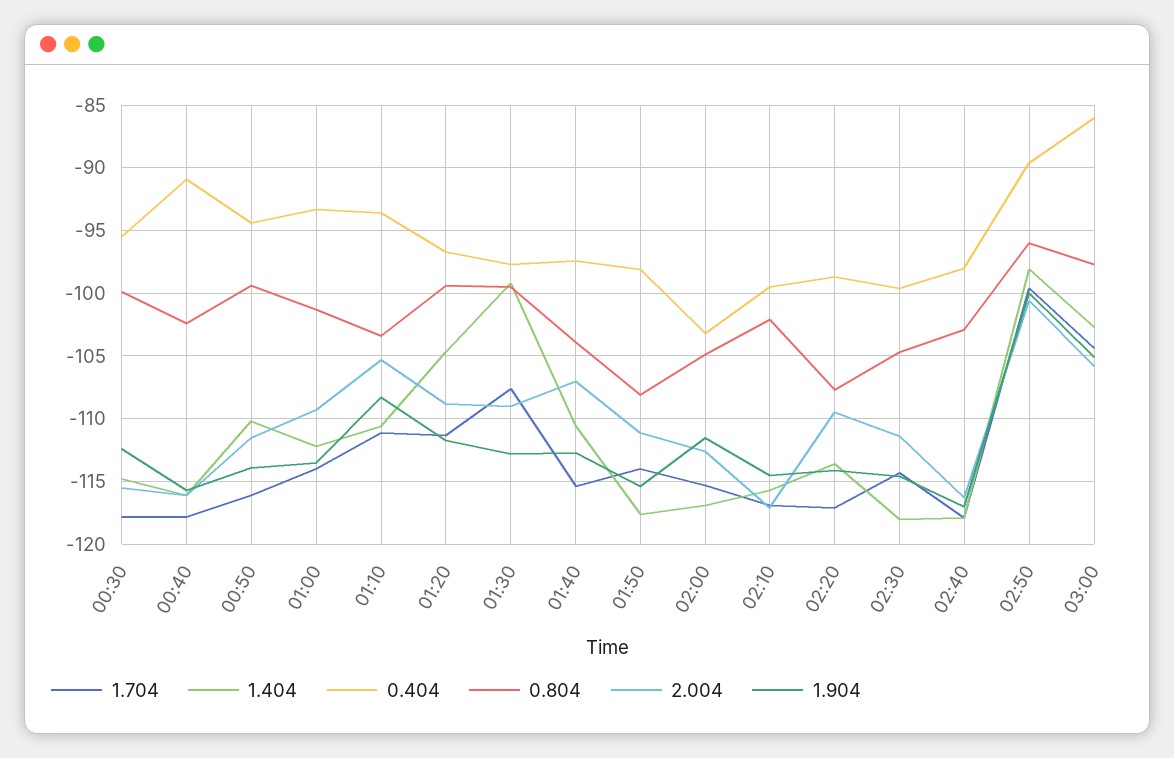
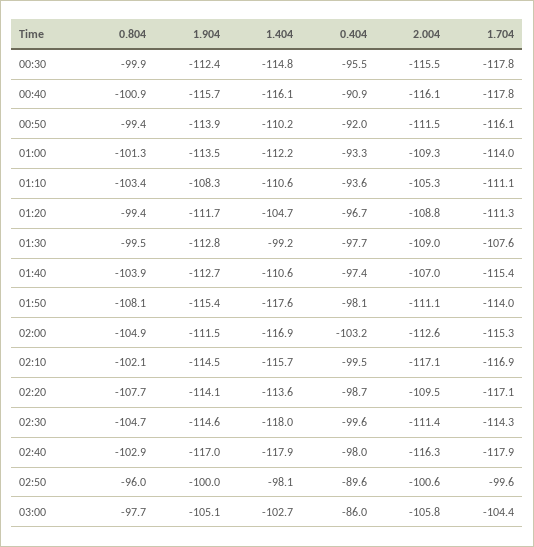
0.804, 00:40: -102.5 -> -100.9
0.404, 00:50: -94.5 -> -92

